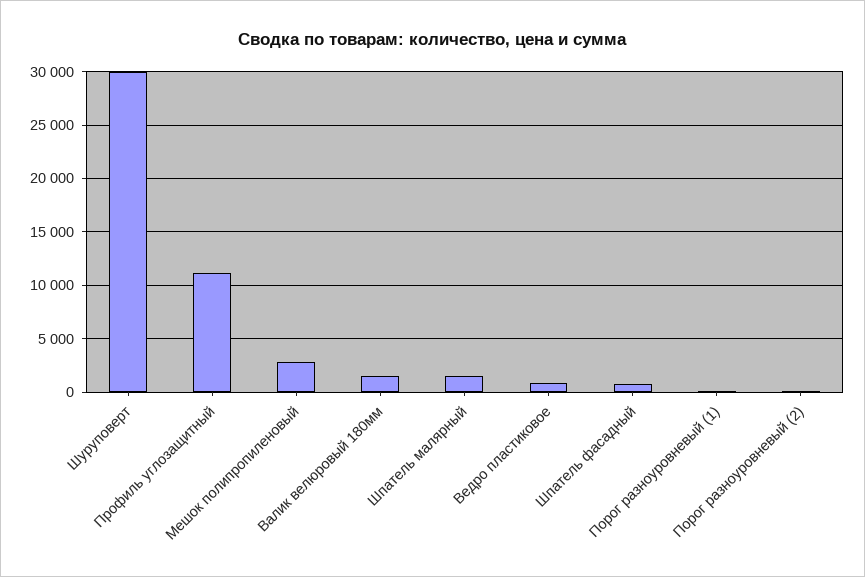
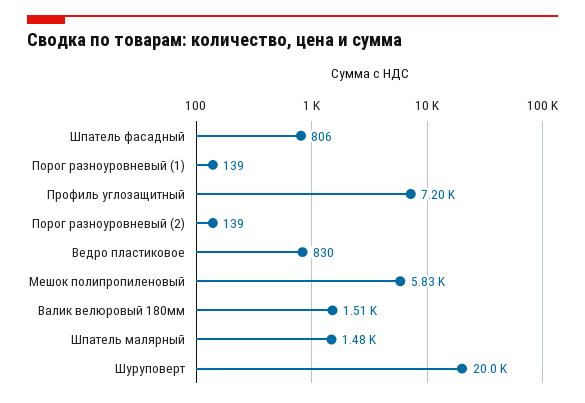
Шуруповерт: 30000 -> 20000
Профиль углозащитный: 11000 -> 7200
Мешок полипропиленовый: 3000 -> 5830

